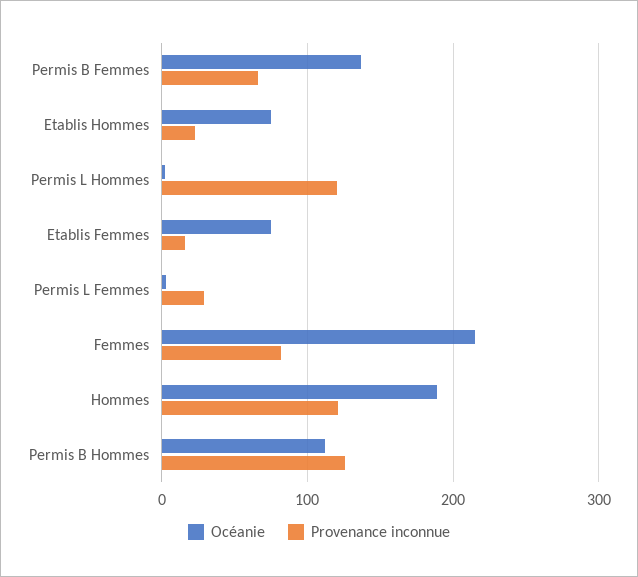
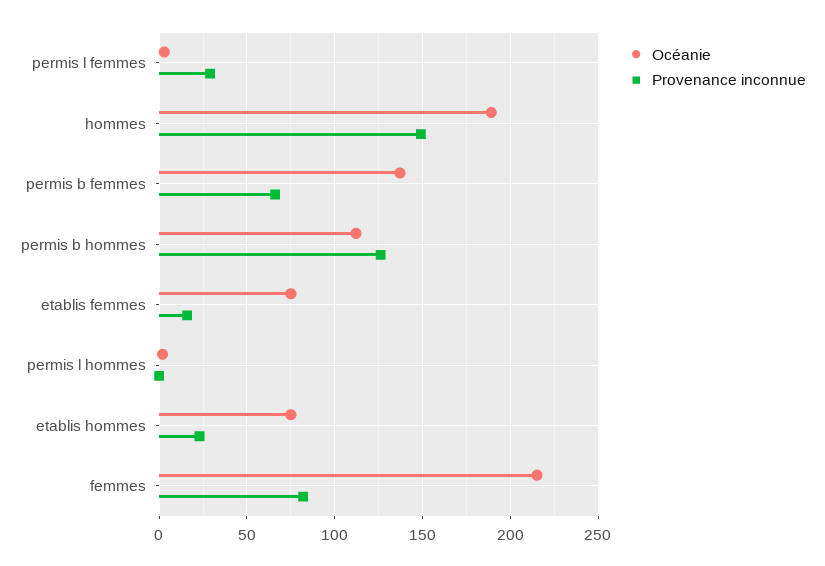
Provenance inconnue, Permis L Hommes: 120 -> 0
Provenance inconnue, Hommes: 120 -> 150

